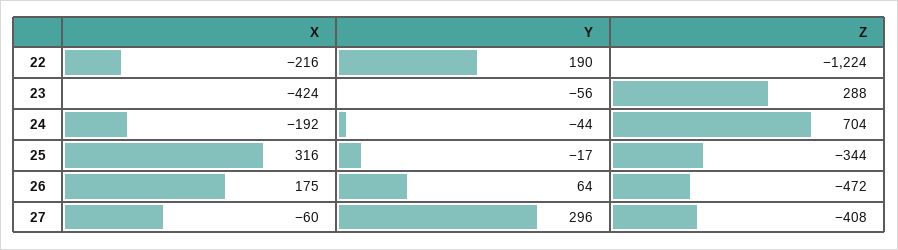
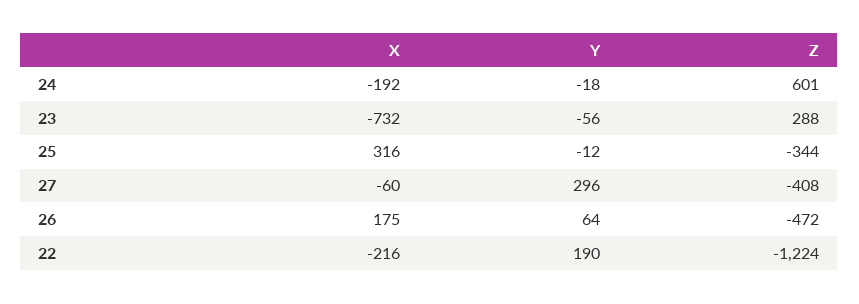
X, 23: -424 -> -732
Y, 24: -44 -> -18
Z, 24: 704 -> 601
Y, 25: -17 -> -12

